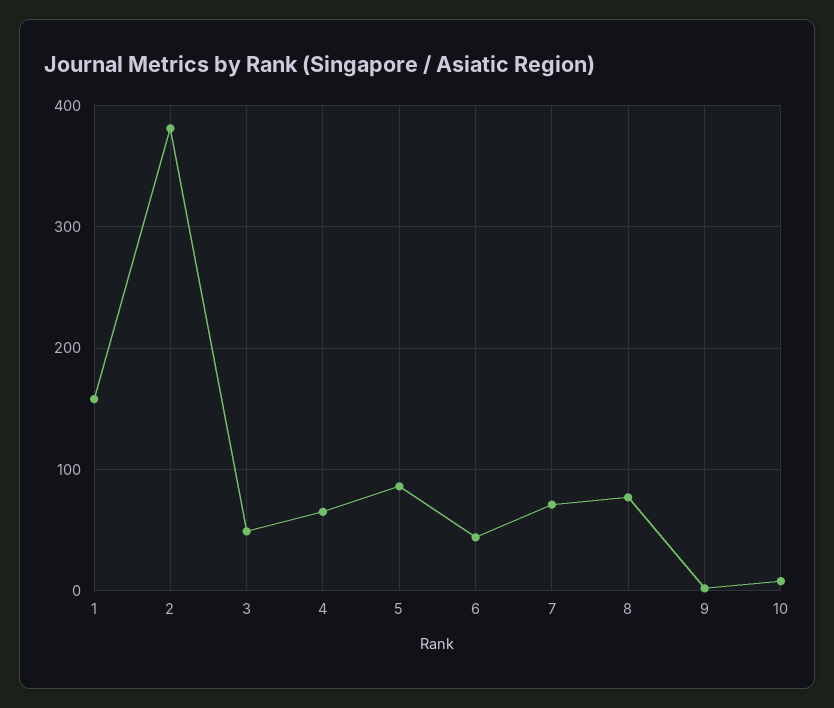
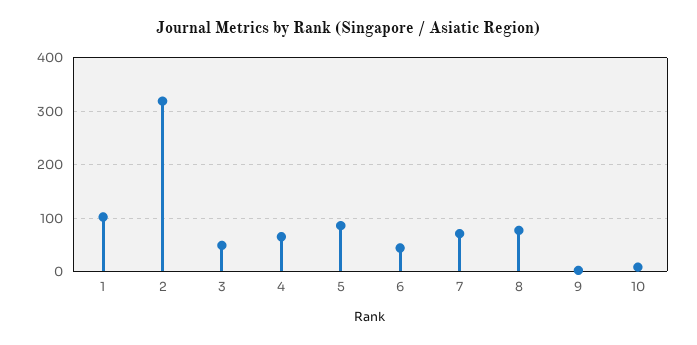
1: 160 -> 100
2: 380 -> 320

